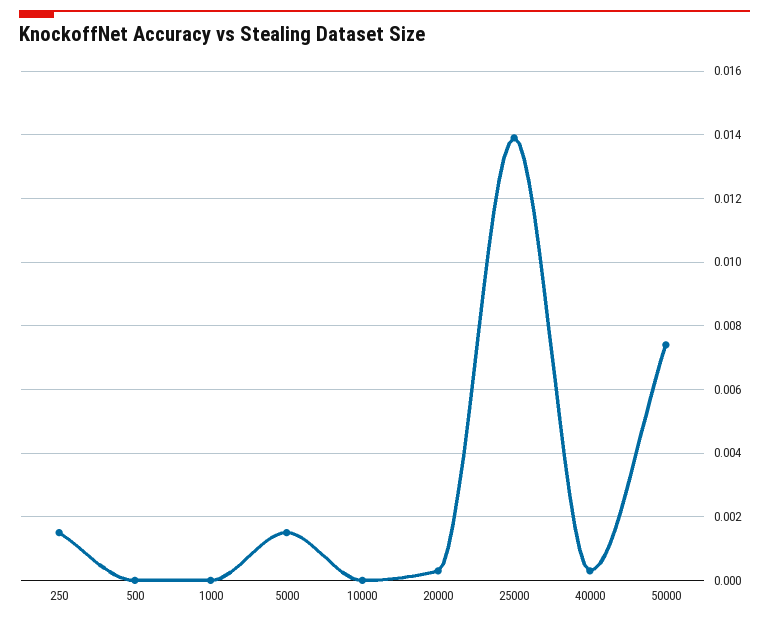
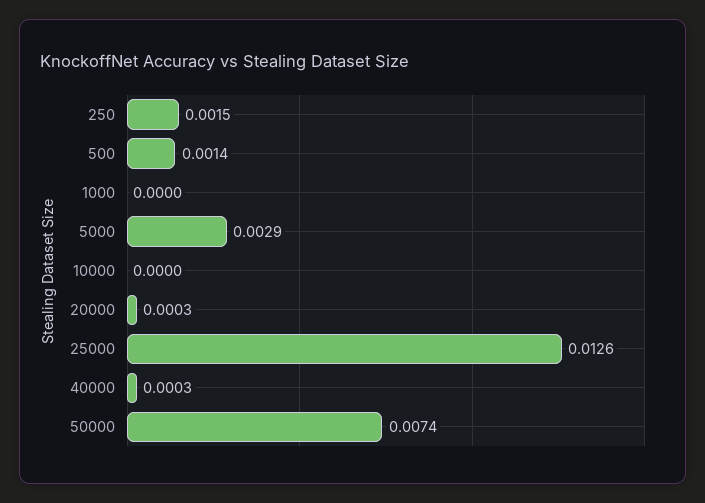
500: 0 -> 0.0014
5000: 0.0015 -> 0.0029
25000: 0.014 -> 0.0126

